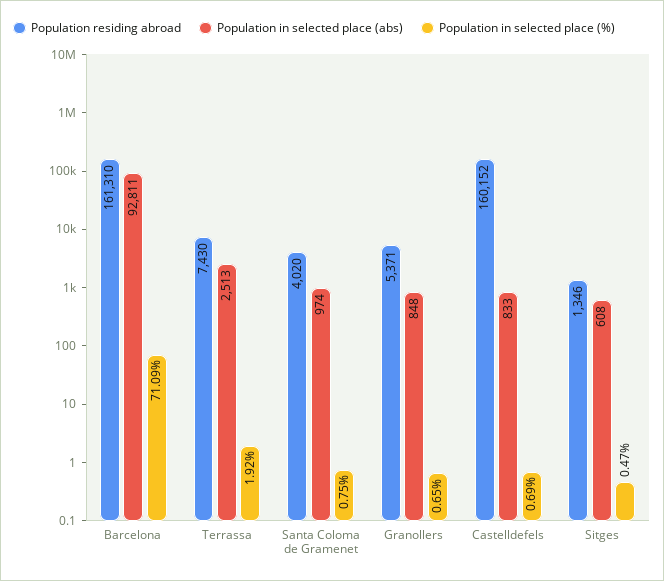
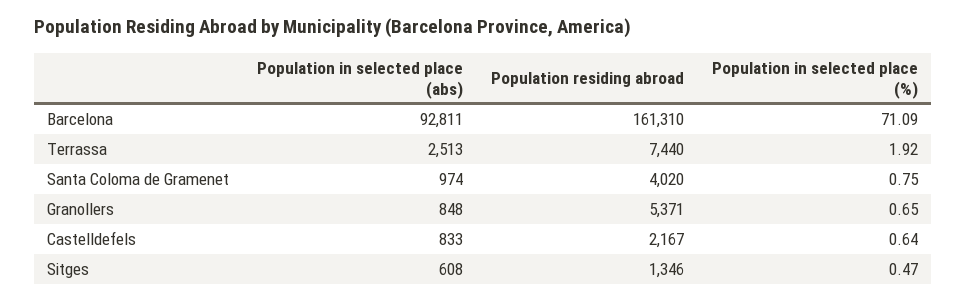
Population residing abroad, Terrassa: 7430 -> 7440
Population residing abroad, Castelldefels: 160152 -> 2167
Population in selected place (%), Castelldefels: 0.69 -> 0.64

